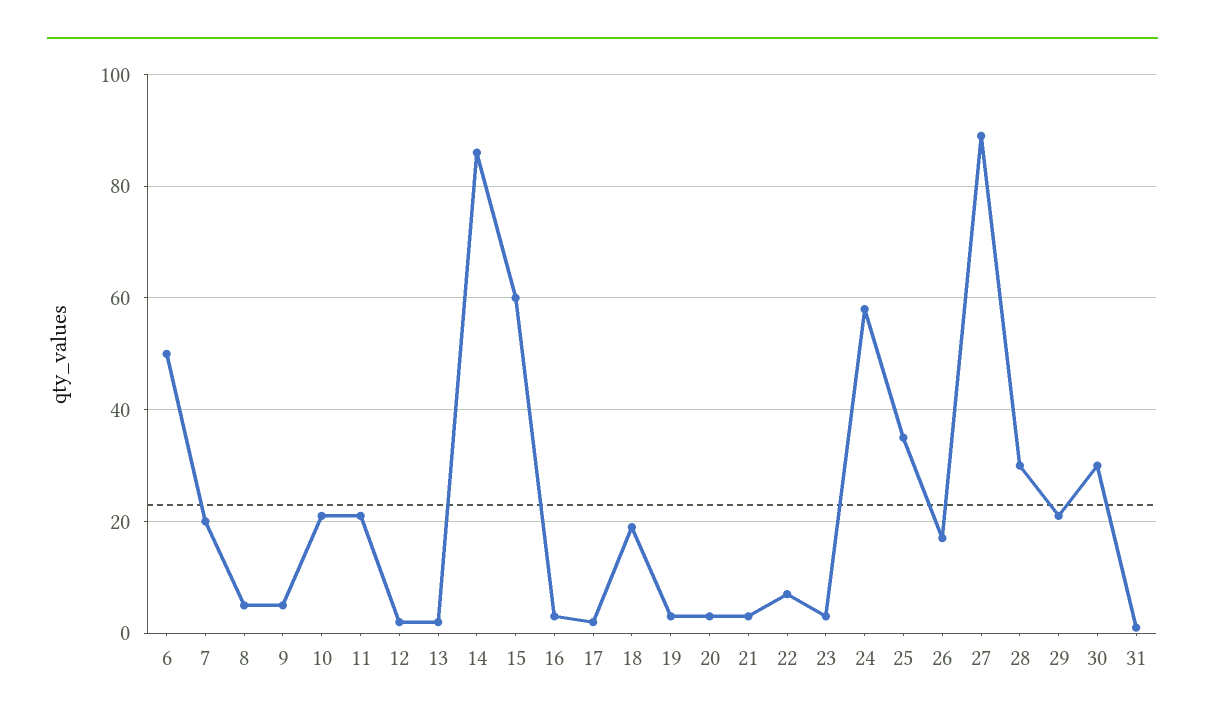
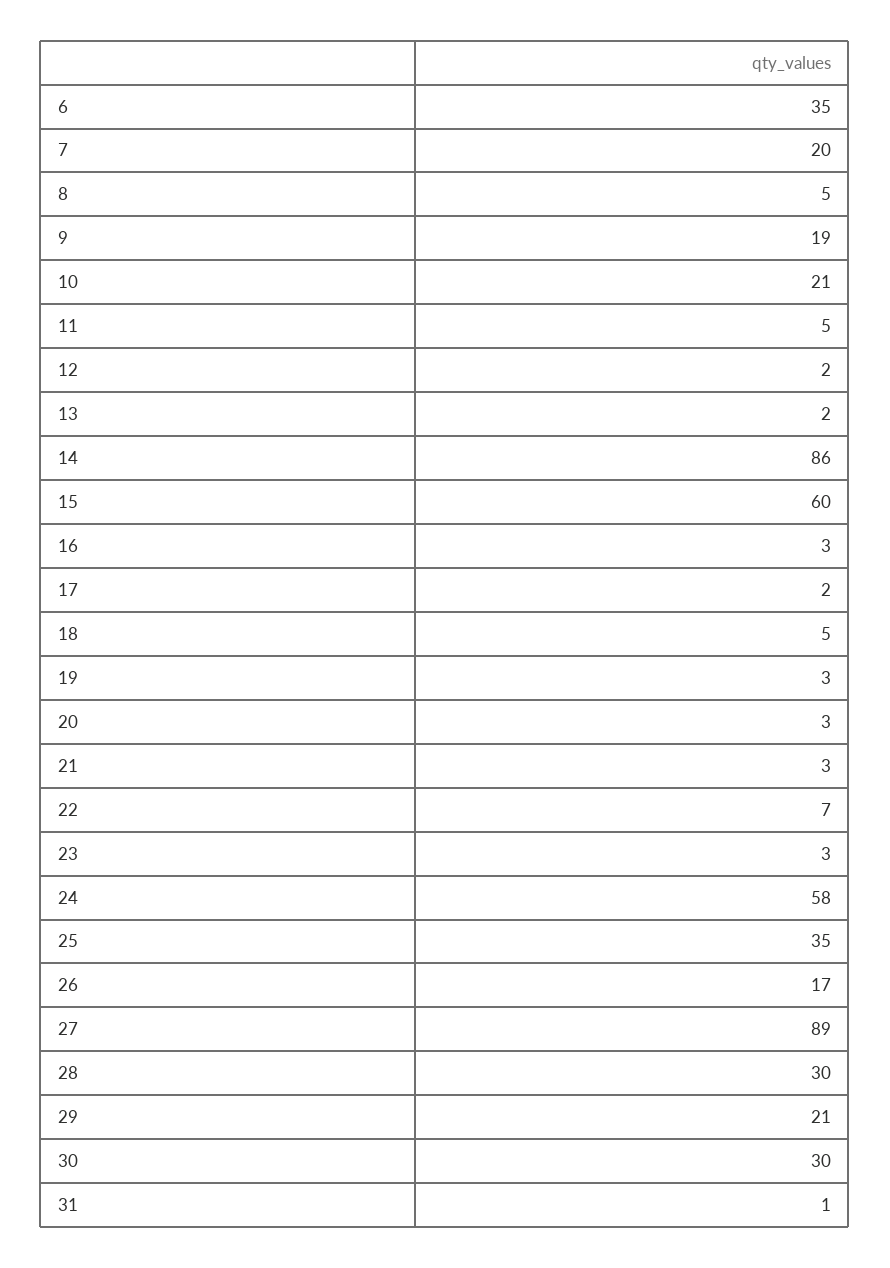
6: 50 -> 35
9: 5 -> 19
11: 20 -> 5
18: 20 -> 5

